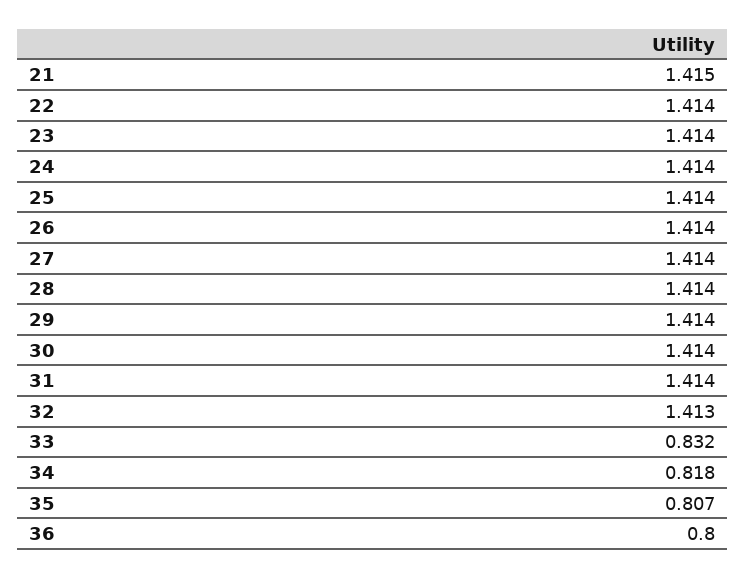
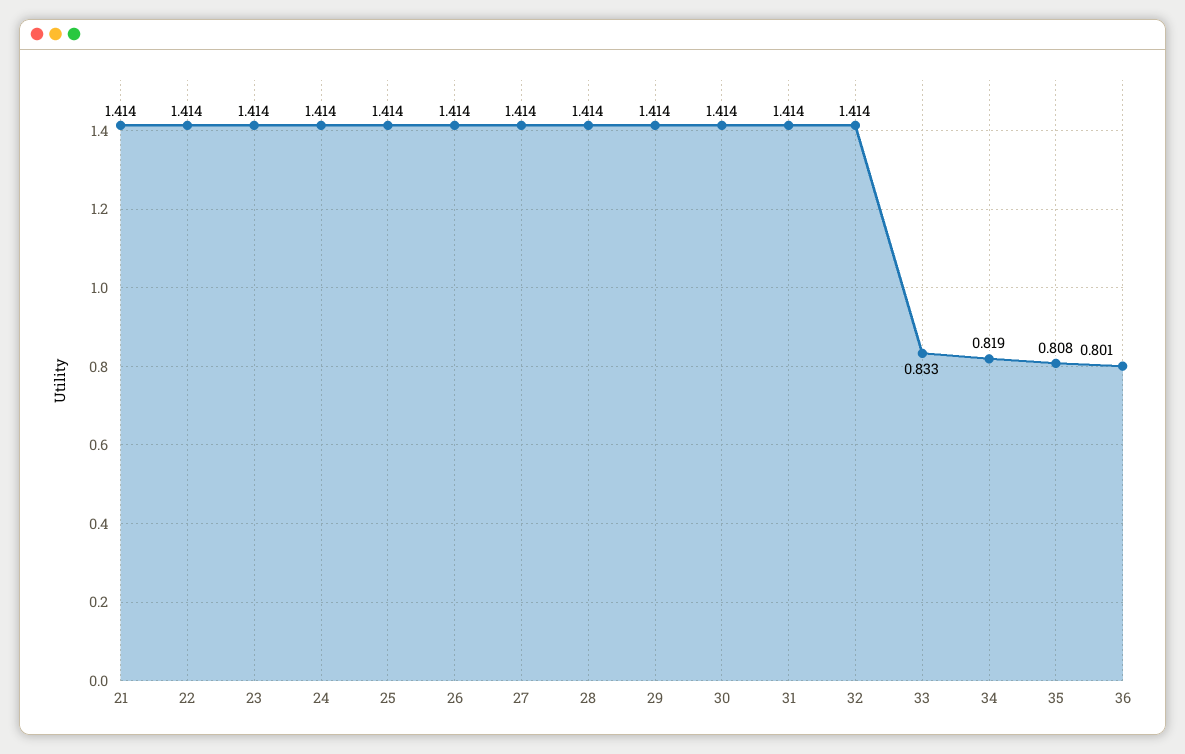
21: 1.415 -> 1.414
32: 1.413 -> 1.414
33: 0.832 -> 0.833
34: 0.818 -> 0.819
35: 0.807 -> 0.808
36: 0.8 -> 0.801

